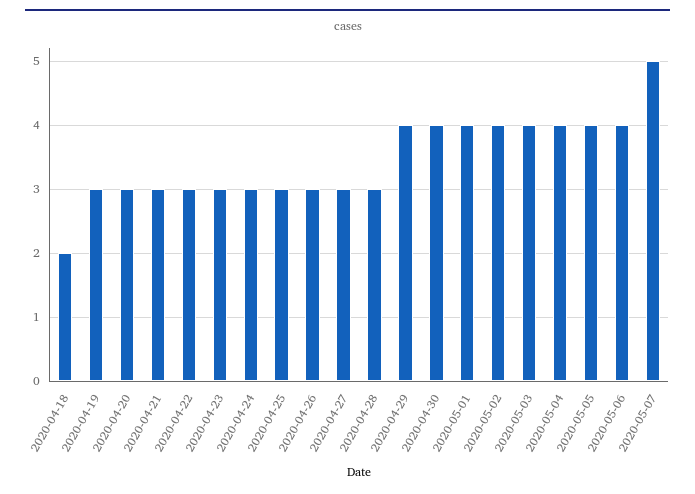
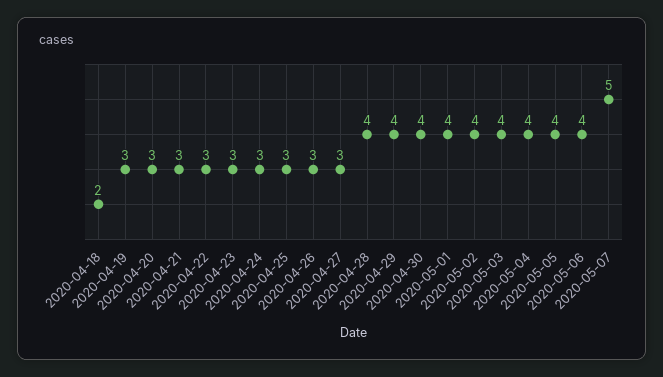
2020-04-28: 3 -> 4

